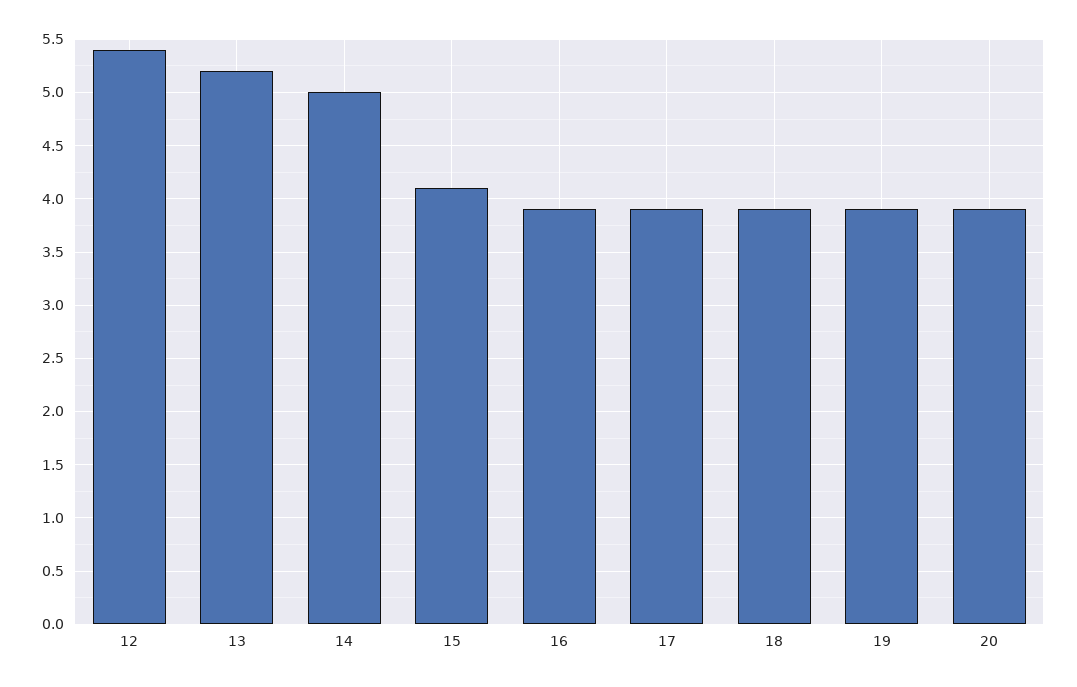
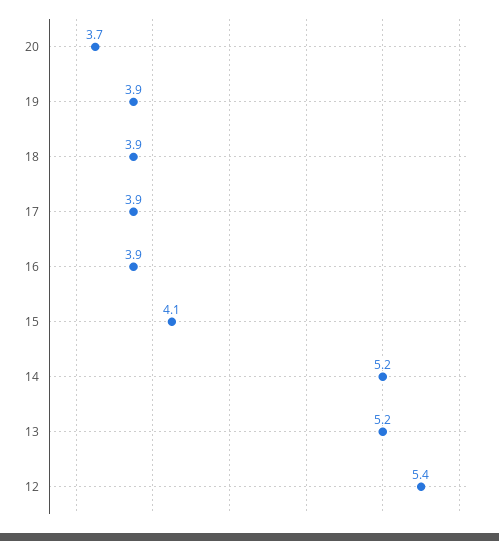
14: 5 -> 5.2
20: 3.9 -> 3.7

